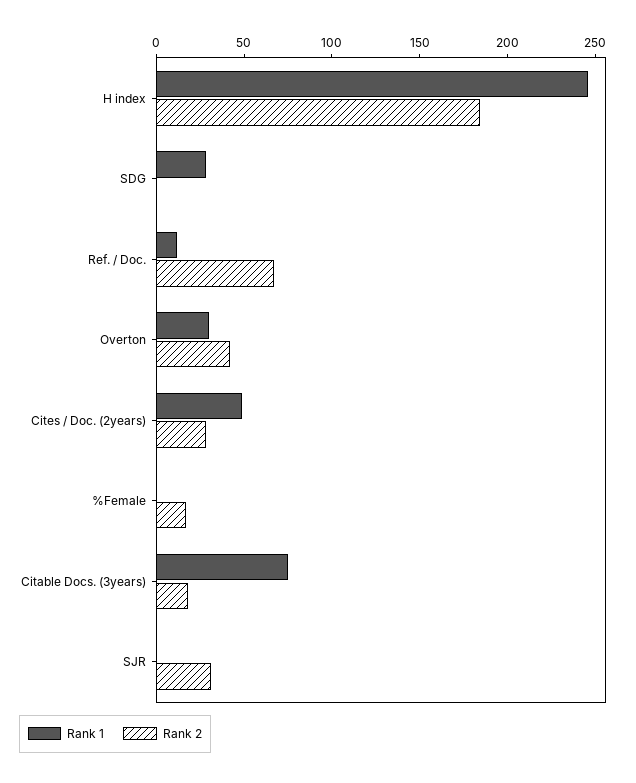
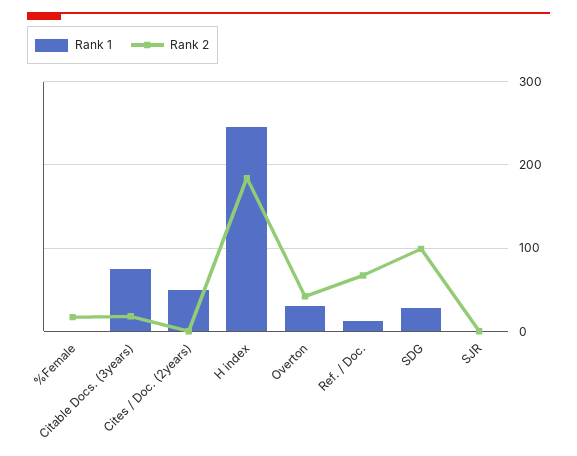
Rank 2, SDG: 0 -> 100
Rank 2, Cites / Doc. (2years): 30 -> 0
Rank 2, SJR: 30 -> 0

